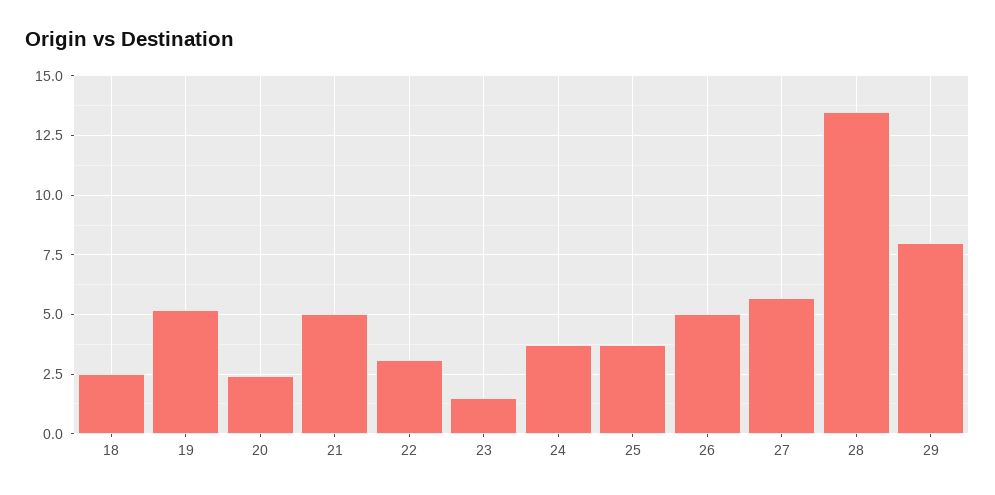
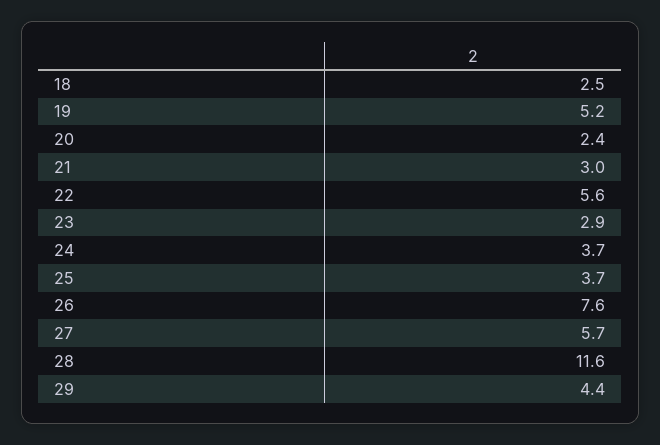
21: 5 -> 3
22: 3 -> 5.6
23: 1.5 -> 2.9
26: 5 -> 7.6
28: 13.5 -> 11.6
29: 8 -> 4.4

